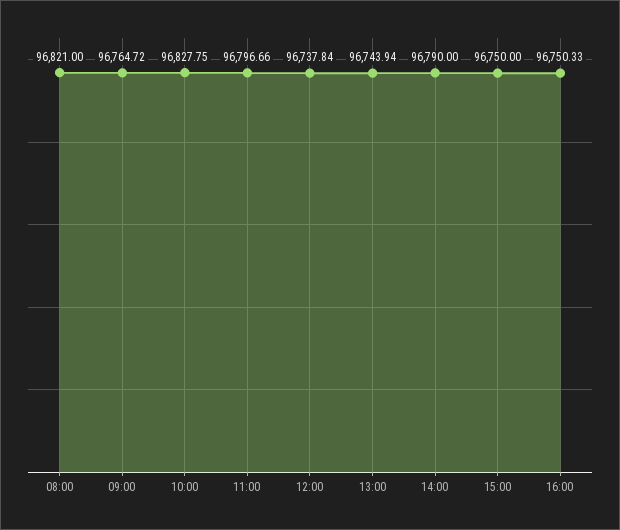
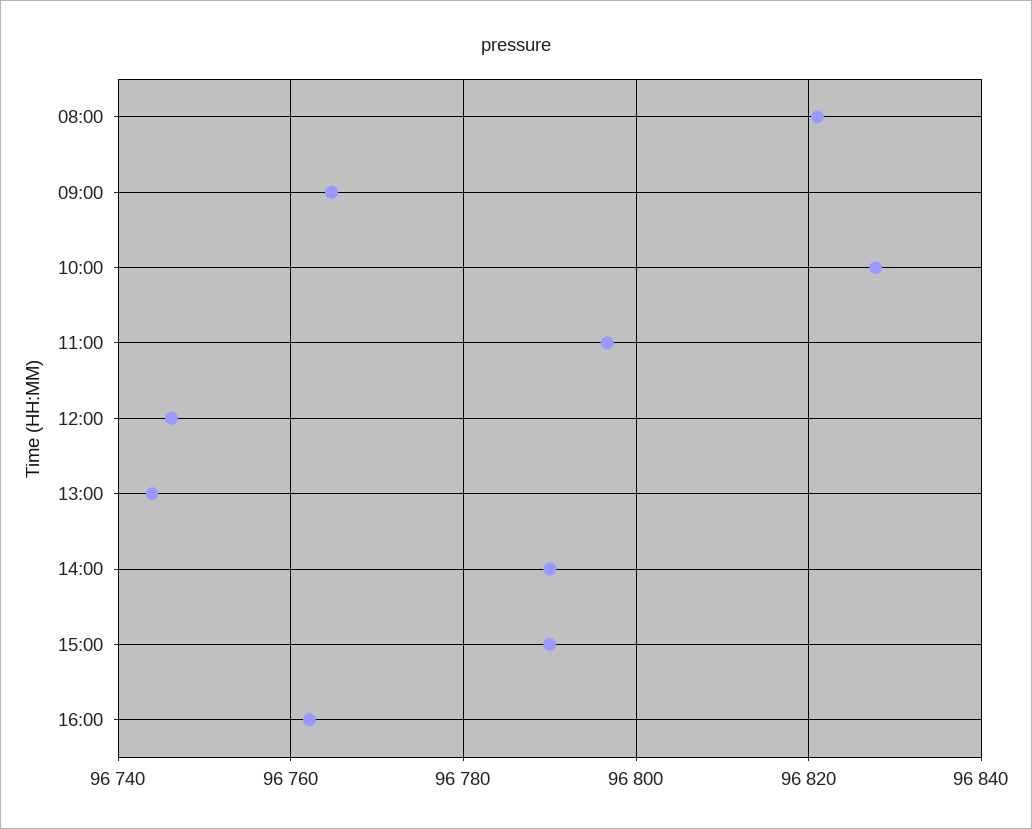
12:00: 96737.84 -> 96746
15:00: 96750 -> 96790
16:00: 96750.33 -> 96762

